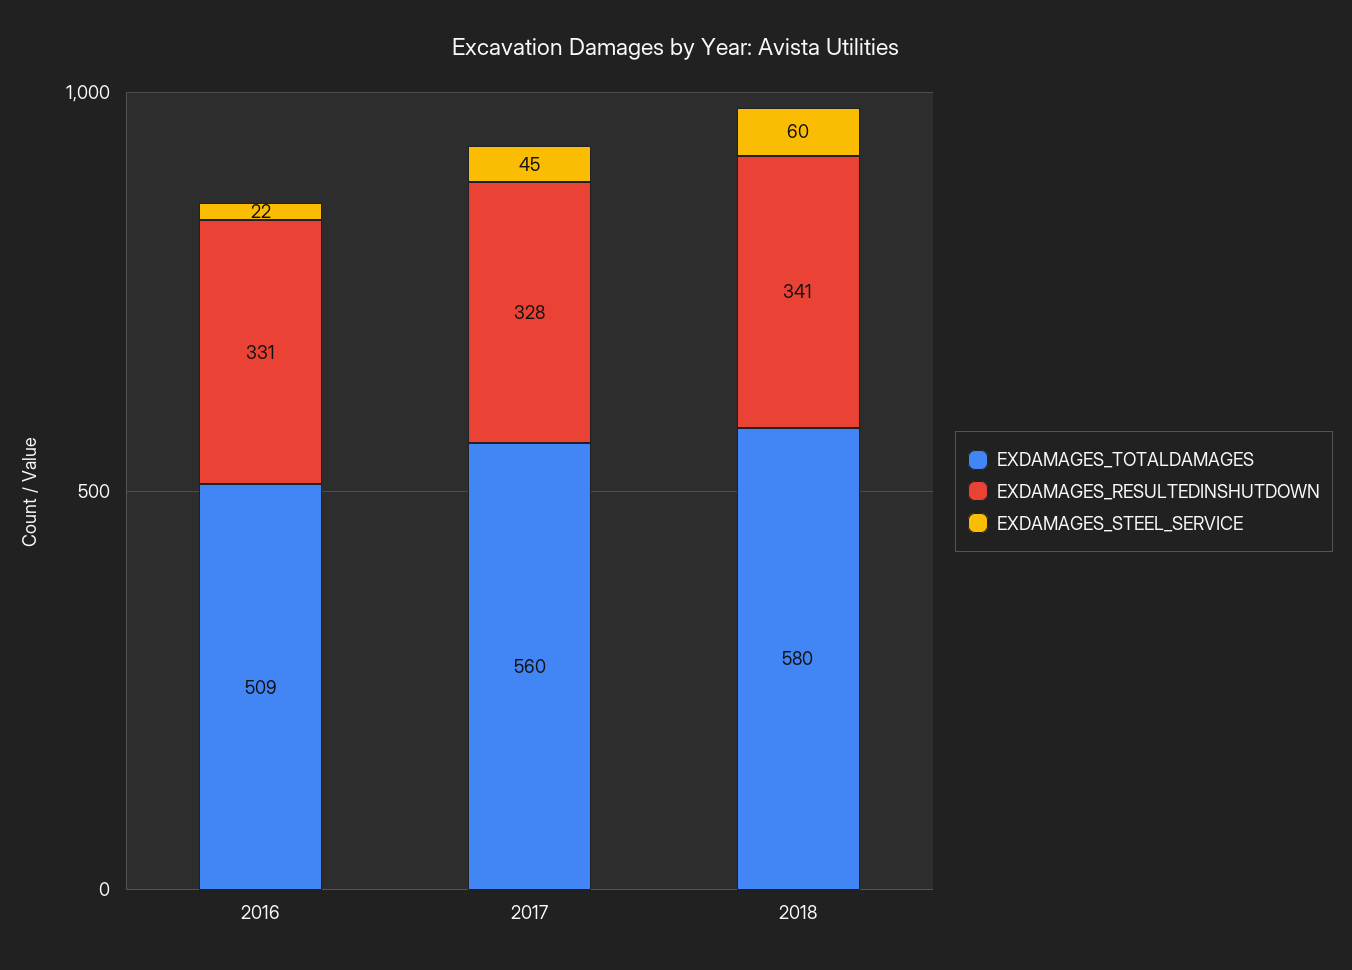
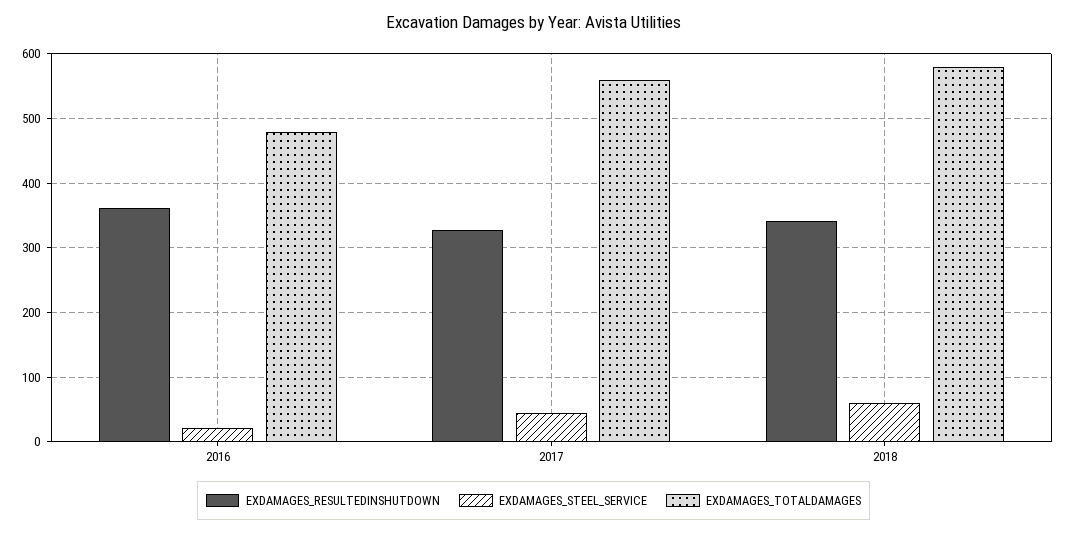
EXDAMAGES_TOTALDAMAGES, 2016: 509 -> 480
EXDAMAGES_RESULTEDINSHUTDOWN, 2016: 331 -> 360

